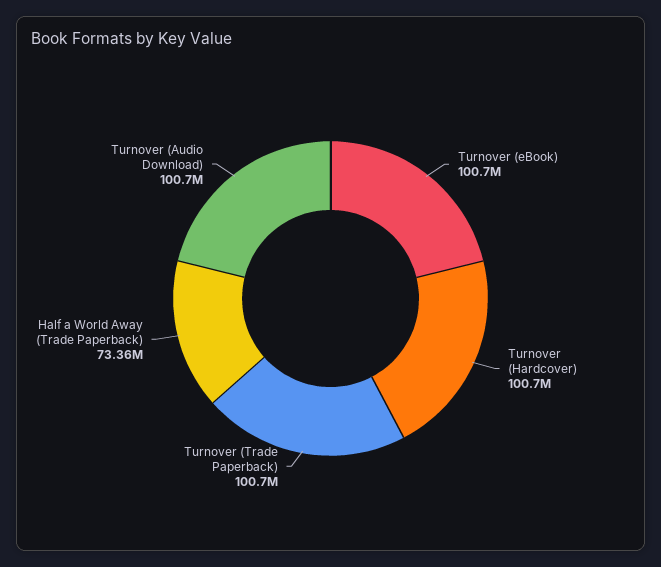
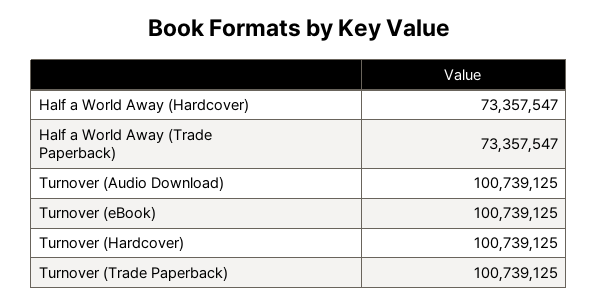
Half a World Away (Hardcover): none -> 73357547

